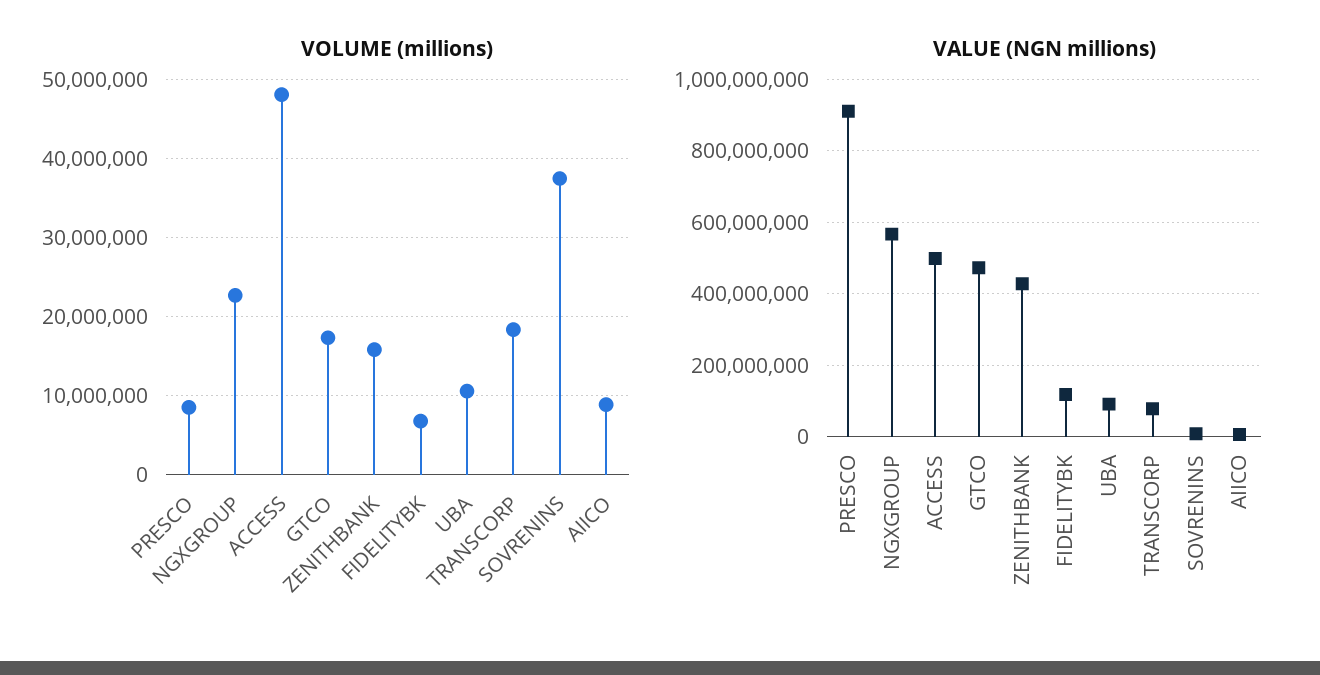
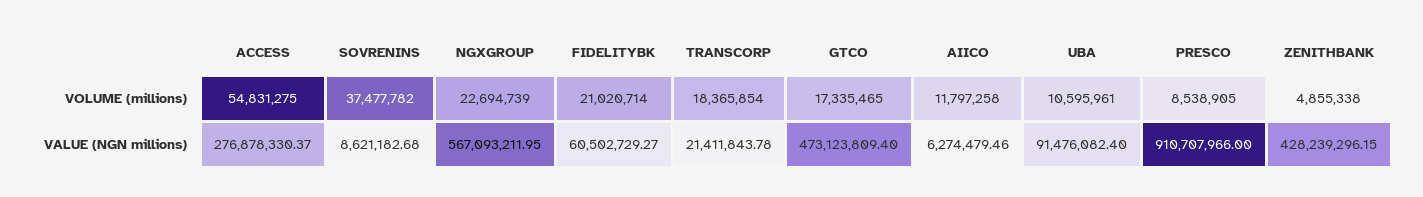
VOLUME (millions), ACCESS: 48000000 -> 54831275
VOLUME (millions), ZENITHBANK: 16000000 -> 4855338
VOLUME (millions), FIDELITYBK: 7000000 -> 21020714
VOLUME (millions), AIICO: 9000000 -> 11797258
VALUE (NGN millions), ACCESS: 500000000 -> 276878330.37
VALUE (NGN millions), FIDELITYBK: 120000000 -> 60502729.27
VALUE (NGN millions), TRANSCORP: 80000000 -> 21411843.78

